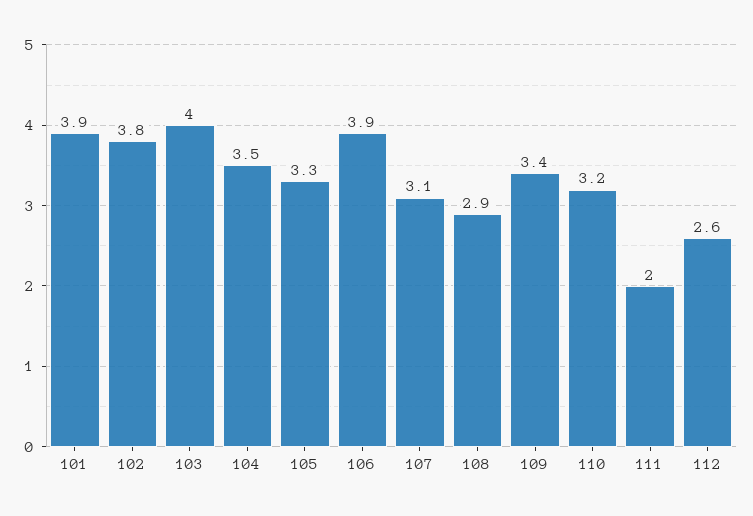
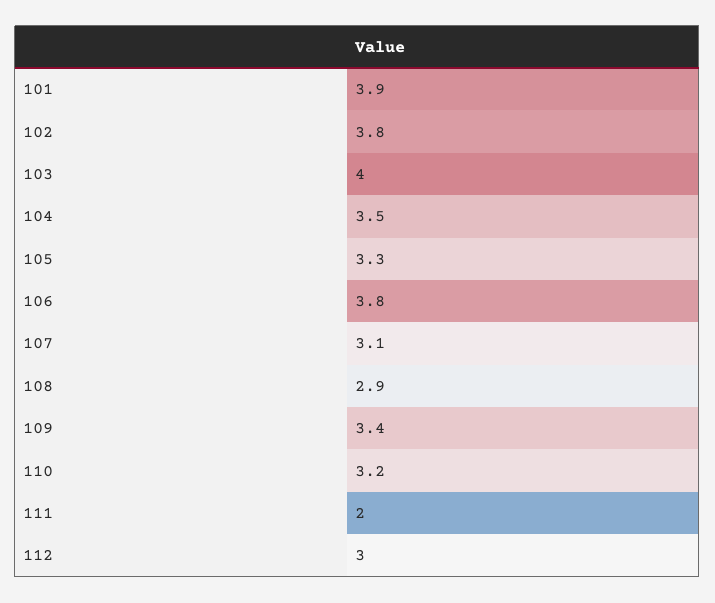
106: 3.9 -> 3.8
112: 2.6 -> 3

